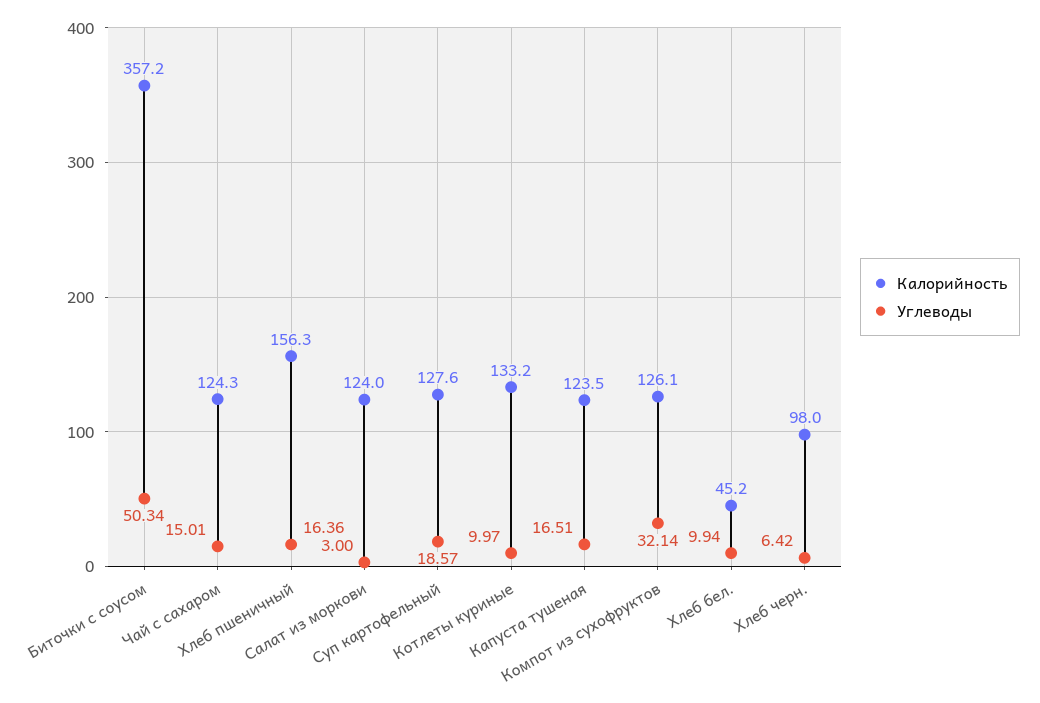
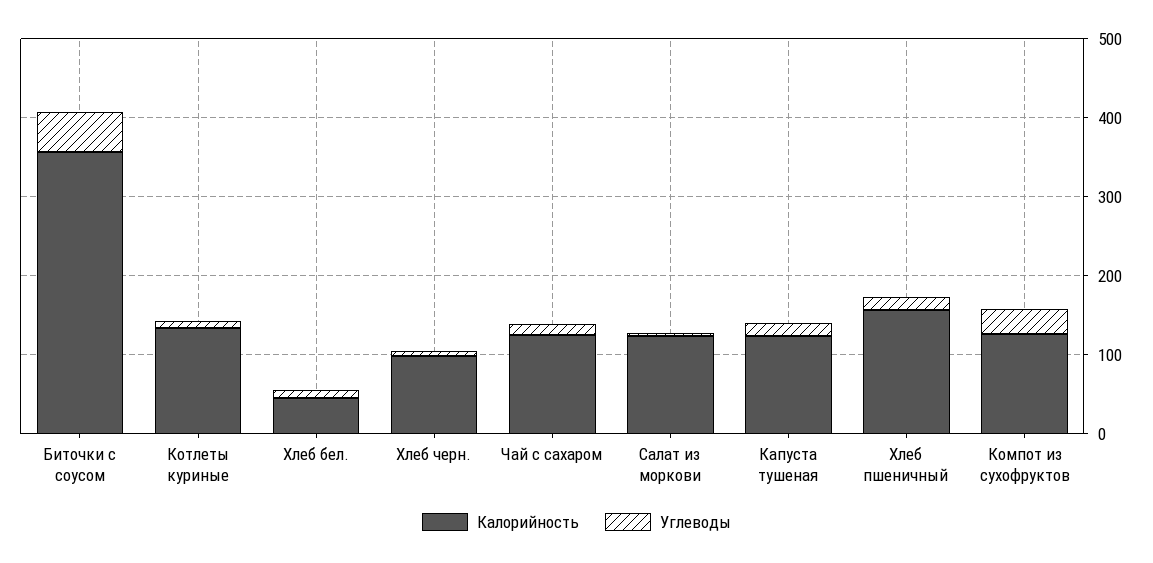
Калорийность, Суп картофельный: 127.6 -> none
Углеводы, Суп картофельный: 18.57 -> none

